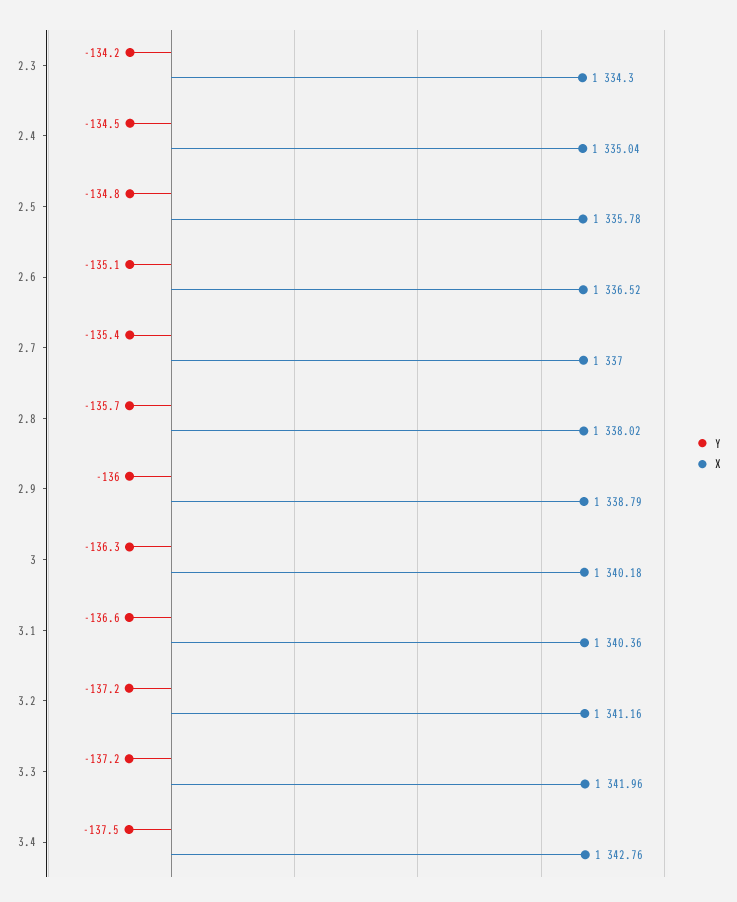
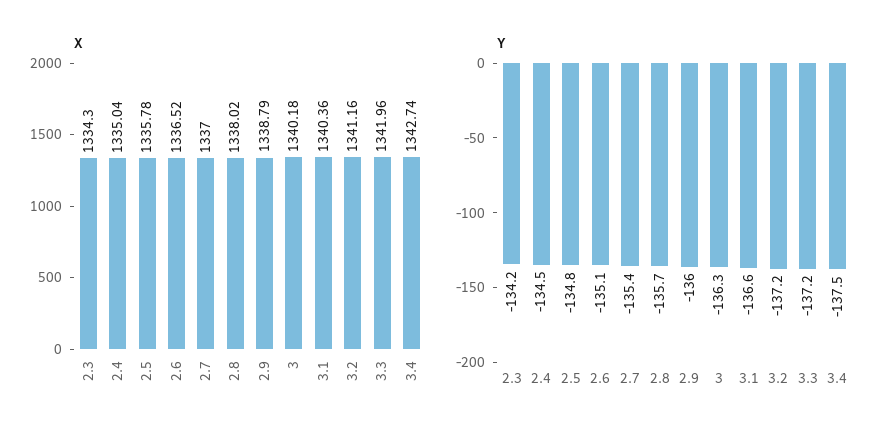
X, 3.4: 1342.76 -> 1342.74

